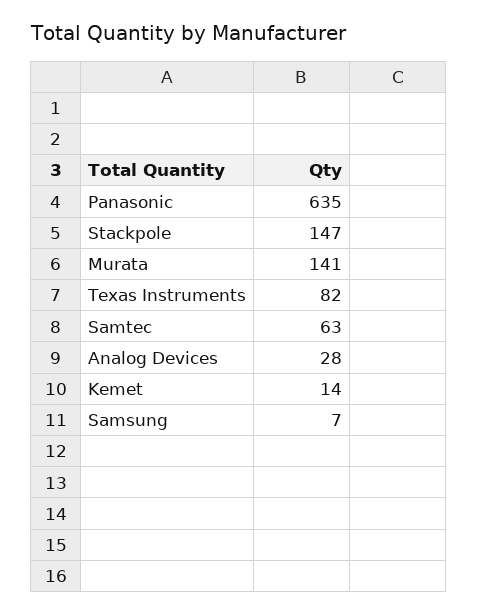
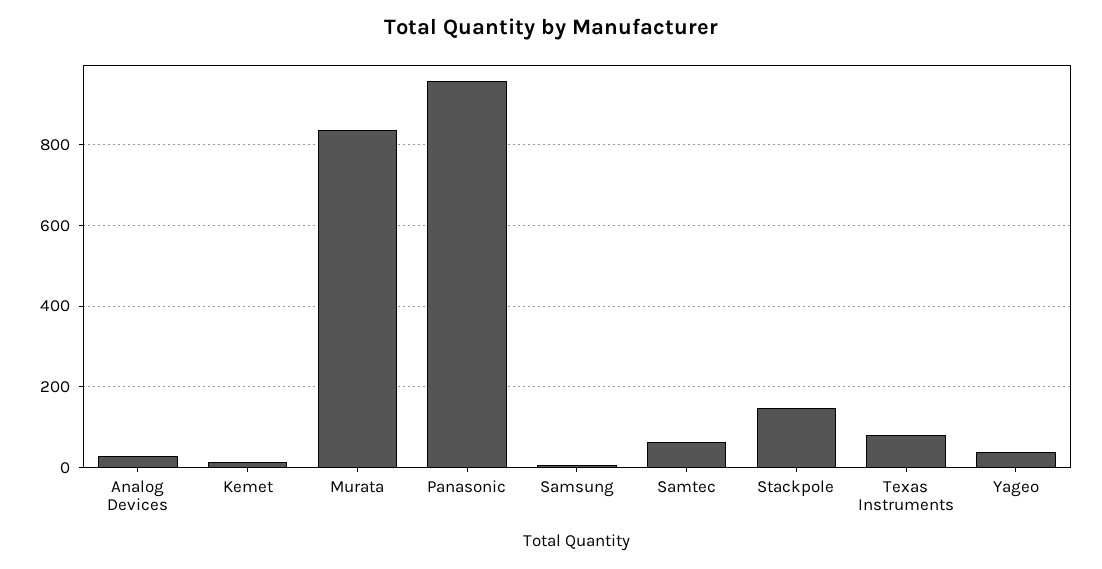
Panasonic: 635 -> 960
Murata: 141 -> 840
Yageo: none -> 40

